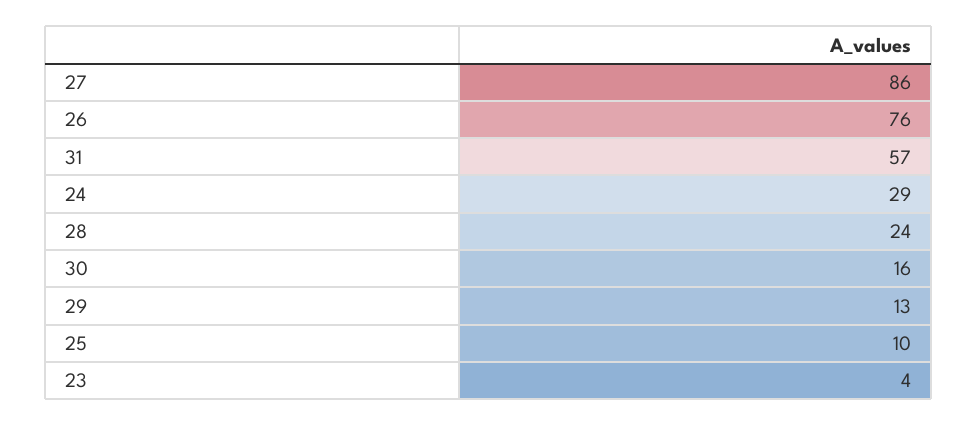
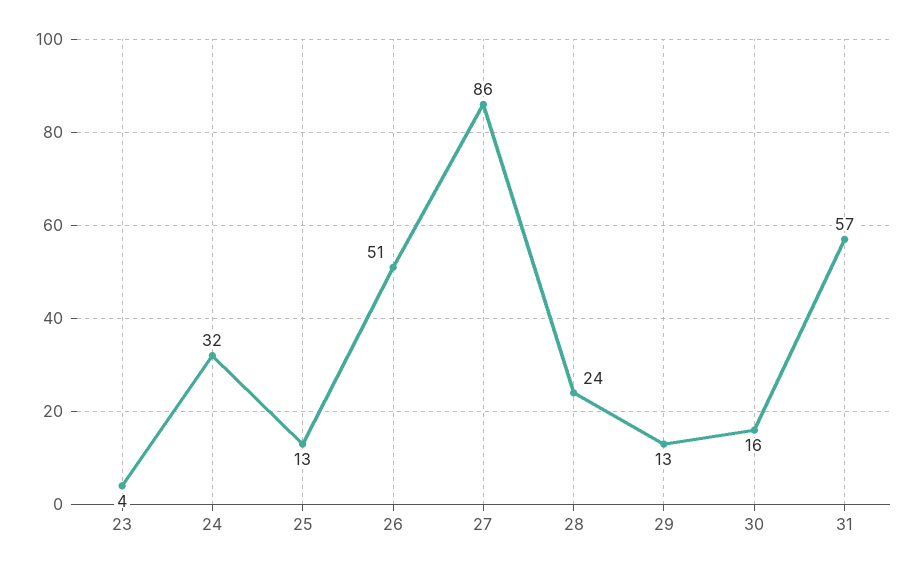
26: 76 -> 51
24: 29 -> 32
25: 10 -> 13

